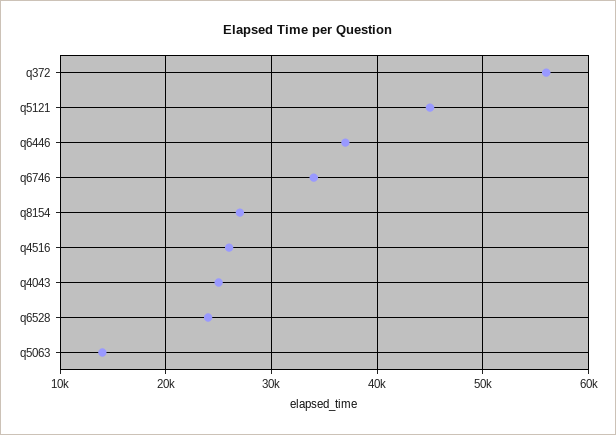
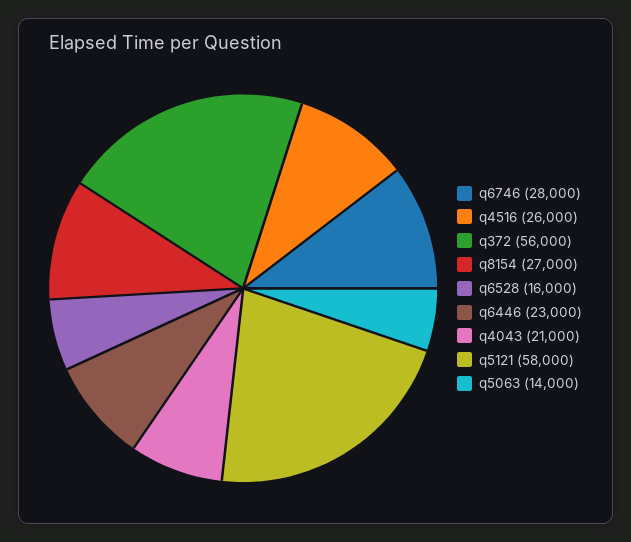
q5121: 45000 -> 58000
q6446: 37000 -> 23000
q6746: 34000 -> 28000
q4043: 25000 -> 21000
q6528: 24000 -> 16000

